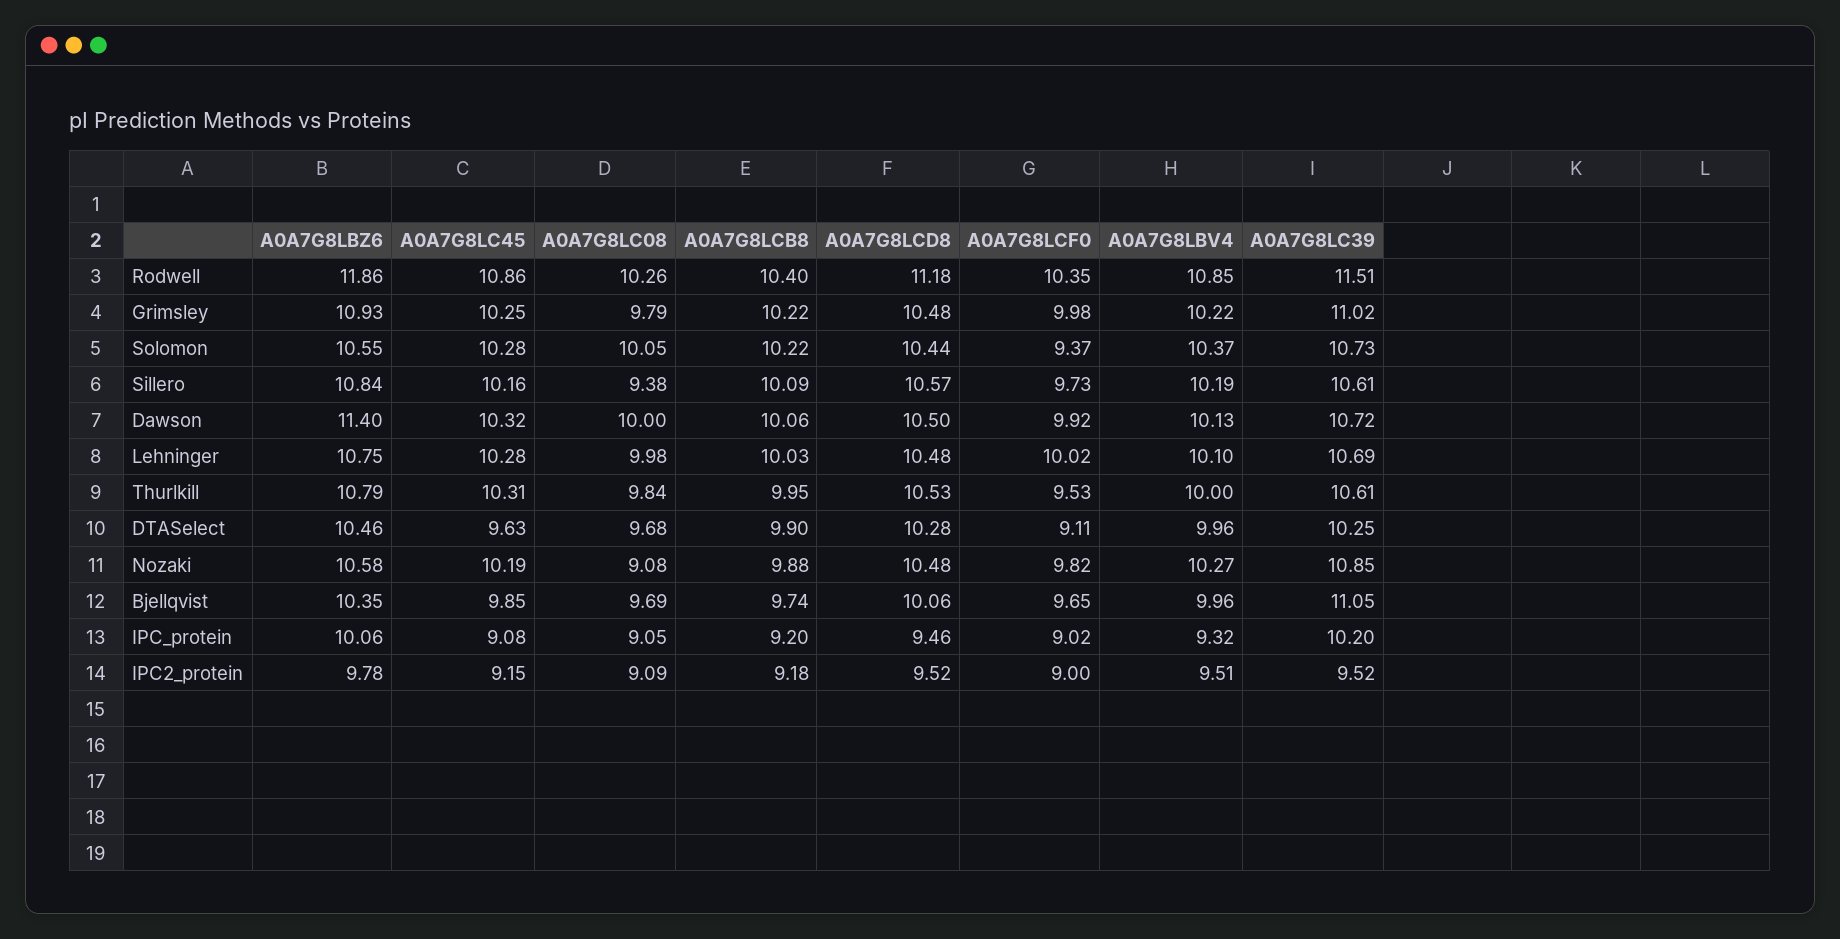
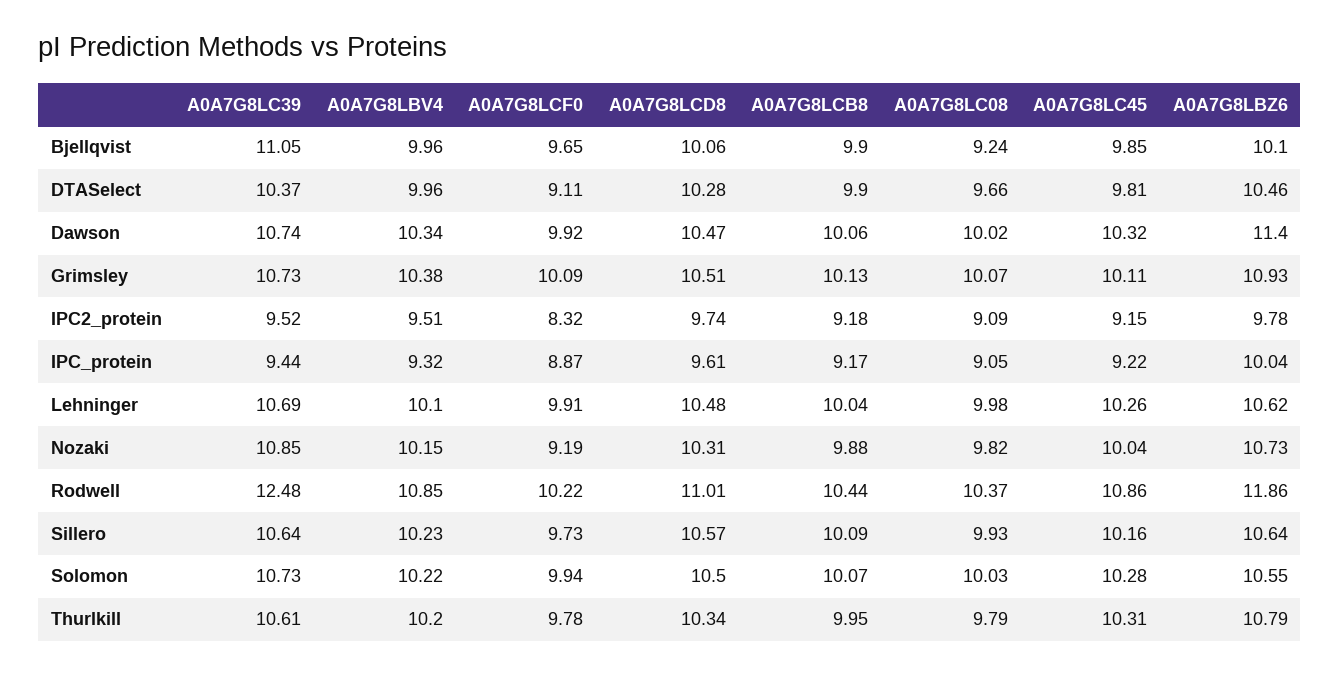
A0A7G8LC08, Rodwell: 10.26 -> 10.37
A0A7G8LCB8, Rodwell: 10.4 -> 10.44
A0A7G8LCD8, Rodwell: 11.18 -> 11.01
A0A7G8LCF0, Rodwell: 10.35 -> 10.22
A0A7G8LC39, Rodwell: 11.51 -> 12.48
A0A7G8LC45, Grimsley: 10.25 -> 10.11
A0A7G8LC08, Grimsley: 9.79 -> 10.07
A0A7G8LCB8, Grimsley: 10.22 -> 10.13
A0A7G8LCD8, Grimsley: 10.48 -> 10.51
A0A7G8LCF0, Grimsley: 9.98 -> 10.09
A0A7G8LBV4, Grimsley: 10.22 -> 10.38
A0A7G8LC39, Grimsley: 11.02 -> 10.73
A0A7G8LC08, Solomon: 10.05 -> 10.03
A0A7G8LCB8, Solomon: 10.22 -> 10.07
A0A7G8LCD8, Solomon: 10.44 -> 10.5
A0A7G8LCF0, Solomon: 9.37 -> 9.94
A0A7G8LBV4, Solomon: 10.37 -> 10.22
A0A7G8LBZ6, Sillero: 10.84 -> 10.64
A0A7G8LC08, Sillero: 9.38 -> 9.93
A0A7G8LBV4, Sillero: 10.19 -> 10.23
A0A7G8LC39, Sillero: 10.61 -> 10.64
A0A7G8LC08, Dawson: 10 -> 10.02
A0A7G8LCD8, Dawson: 10.5 -> 10.47
A0A7G8LBV4, Dawson: 10.13 -> 10.34
A0A7G8LC39, Dawson: 10.72 -> 10.74
A0A7G8LBZ6, Lehninger: 10.75 -> 10.62
A0A7G8LC45, Lehninger: 10.28 -> 10.26
A0A7G8LCB8, Lehninger: 10.03 -> 10.04
A0A7G8LCF0, Lehninger: 10.02 -> 9.91
A0A7G8LC08, Thurlkill: 9.84 -> 9.79
A0A7G8LCD8, Thurlkill: 10.53 -> 10.34
A0A7G8LCF0, Thurlkill: 9.53 -> 9.78
A0A7G8LBV4, Thurlkill: 10 -> 10.2
A0A7G8LC45, DTASelect: 9.63 -> 9.81
A0A7G8LC08, DTASelect: 9.68 -> 9.66
A0A7G8LC39, DTASelect: 10.25 -> 10.37
A0A7G8LBZ6, Nozaki: 10.58 -> 10.73
A0A7G8LC45, Nozaki: 10.19 -> 10.04
A0A7G8LC08, Nozaki: 9.08 -> 9.82
A0A7G8LCD8, Nozaki: 10.48 -> 10.31
A0A7G8LCF0, Nozaki: 9.82 -> 9.19
A0A7G8LBV4, Nozaki: 10.27 -> 10.15
A0A7G8LBZ6, Bjellqvist: 10.35 -> 10.1
A0A7G8LC08, Bjellqvist: 9.69 -> 9.24
A0A7G8LCB8, Bjellqvist: 9.74 -> 9.9
A0A7G8LBZ6, IPC_protein: 10.06 -> 10.04
A0A7G8LC45, IPC_protein: 9.08 -> 9.22
A0A7G8LCB8, IPC_protein: 9.2 -> 9.17
A0A7G8LCD8, IPC_protein: 9.46 -> 9.61
A0A7G8LCF0, IPC_protein: 9.02 -> 8.87
A0A7G8LC39, IPC_protein: 10.2 -> 9.44
A0A7G8LCD8, IPC2_protein: 9.52 -> 9.74
A0A7G8LCF0, IPC2_protein: 9 -> 8.32

